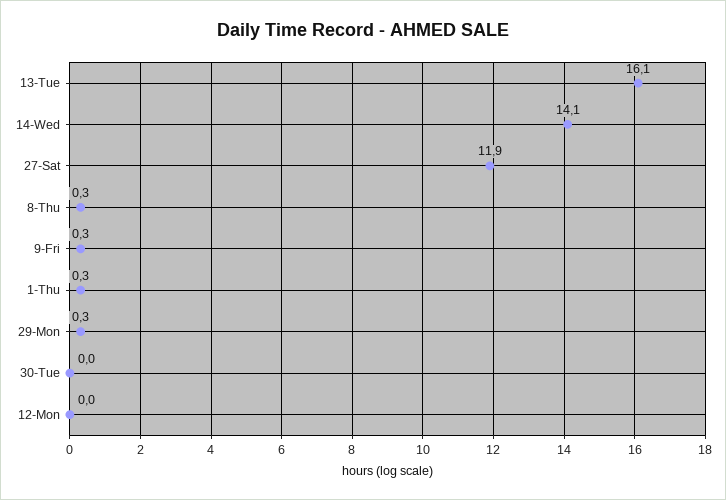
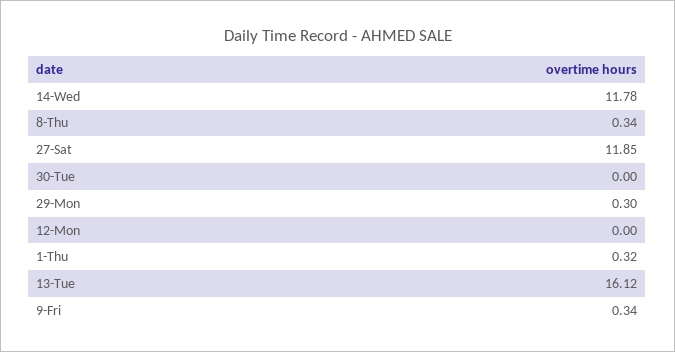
14-Wed: 14.1 -> 11.78

